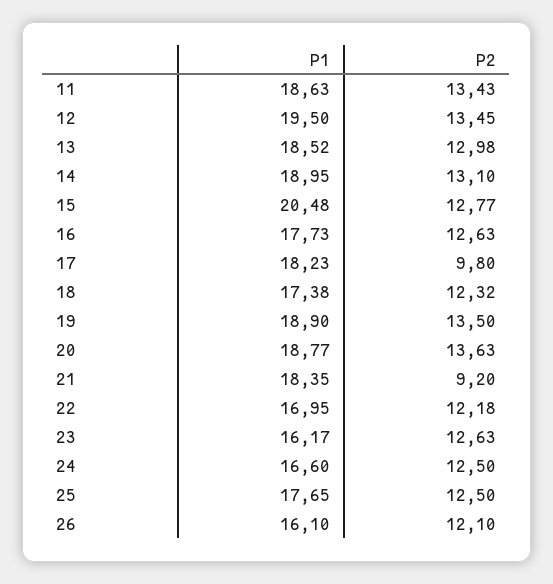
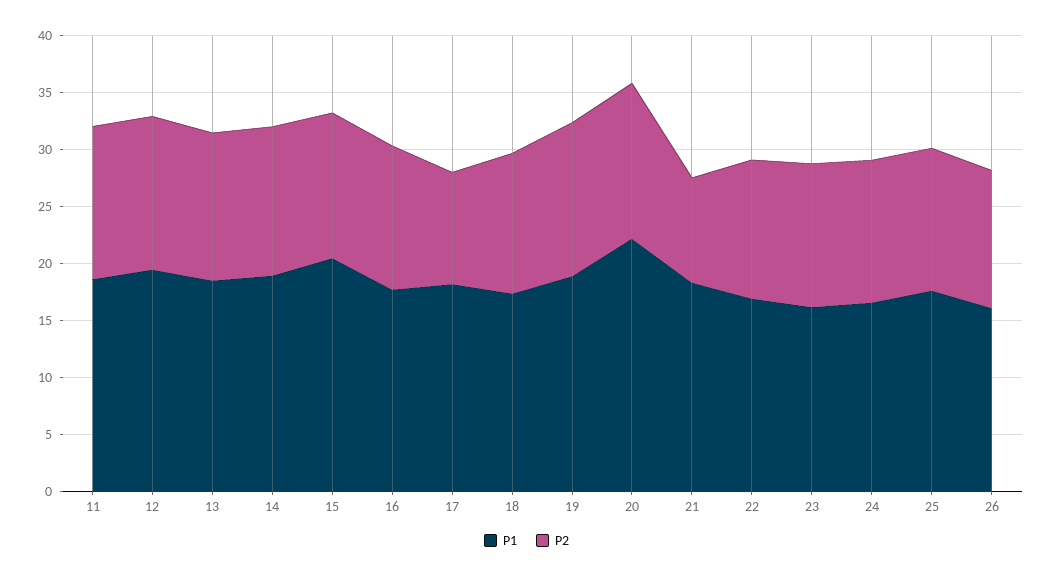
P1, 20: 18.77 -> 22

